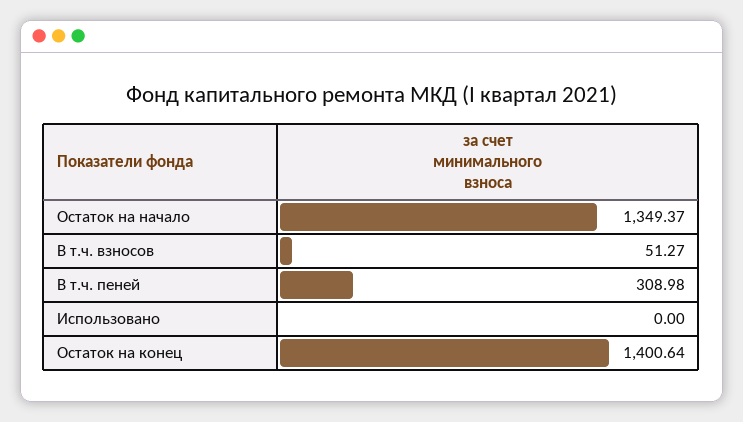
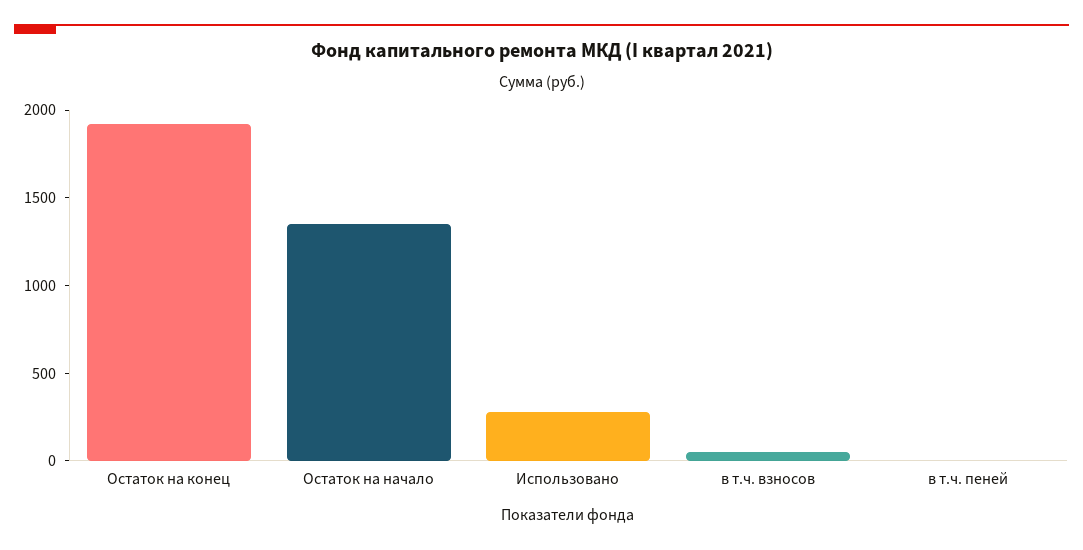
В т.ч. пеней: 308.98 -> 0
Использовано: 0 -> 300
Остаток на конец: 1400.64 -> 1900

